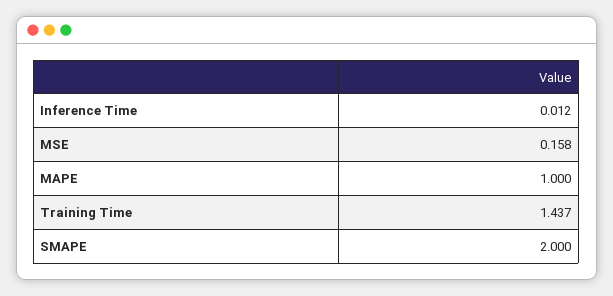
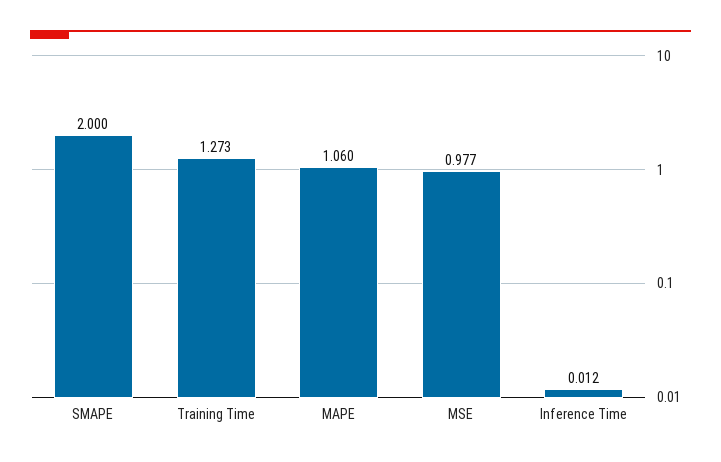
MSE: 0.158 -> 0.977
MAPE: 1 -> 1.06
Training Time: 1.437 -> 1.273

